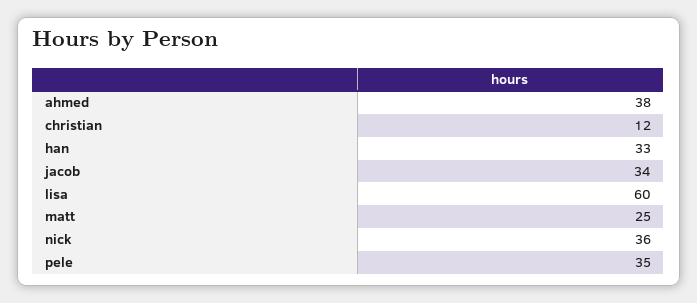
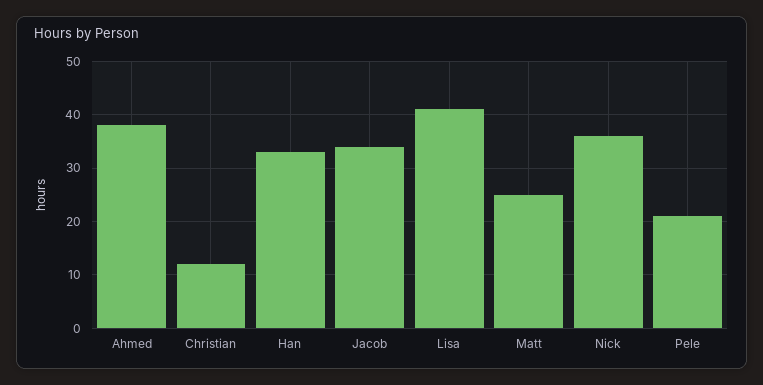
lisa: 60 -> 40
pele: 35 -> 20

